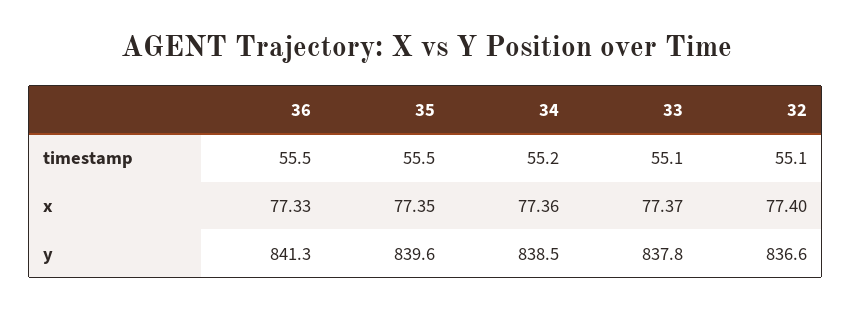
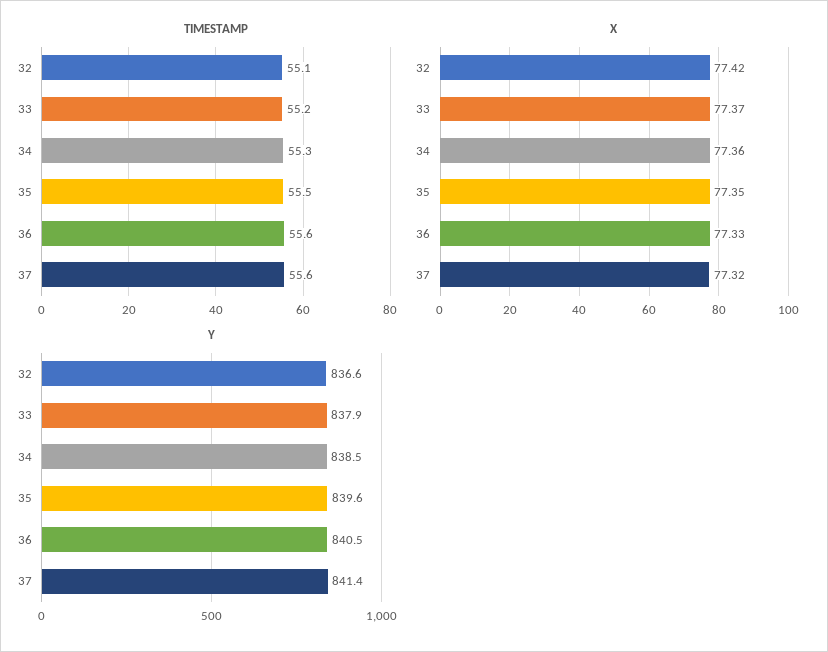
timestamp, 36: 55.5 -> 55.6
timestamp, 34: 55.2 -> 55.3
timestamp, 33: 55.1 -> 55.2
x, 32: 77.4 -> 77.42
y, 36: 841.3 -> 840.5
y, 33: 837.8 -> 837.9
timestamp, 37: none -> 55.6
x, 37: none -> 77.32
y, 37: none -> 841.4

